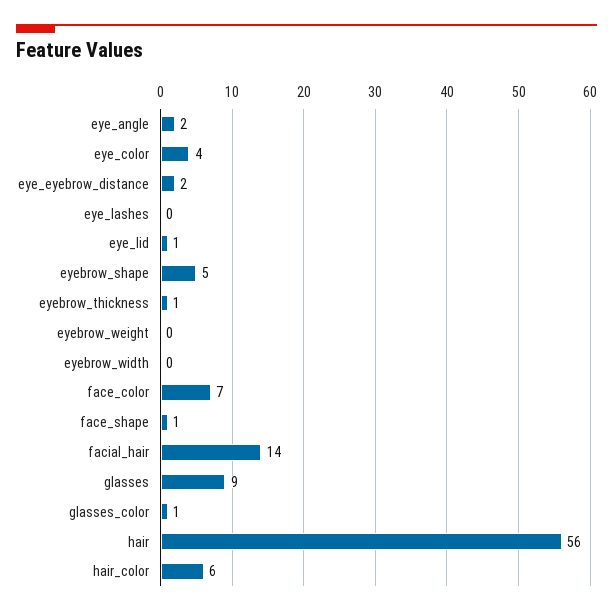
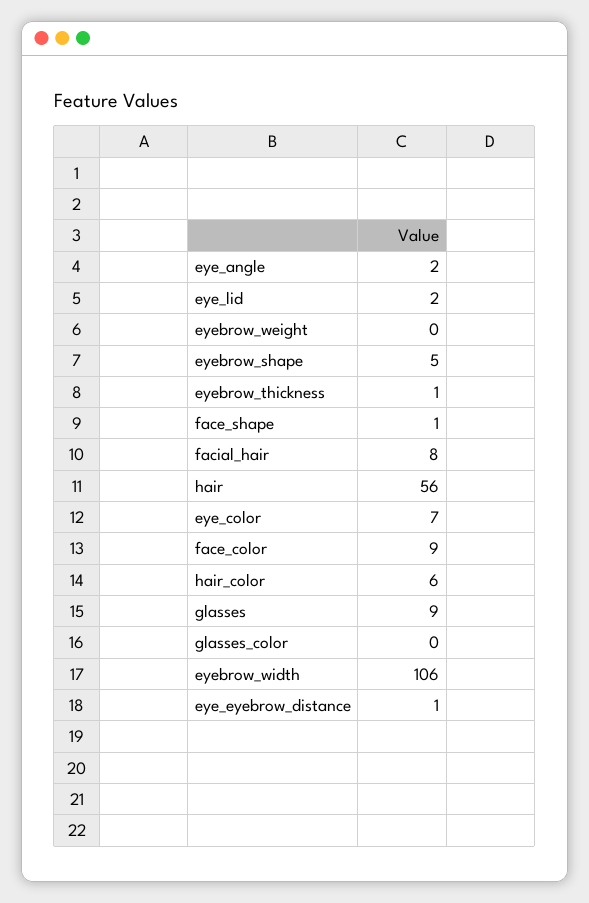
eye_color: 4 -> 7
eye_eyebrow_distance: 2 -> 1
eye_lashes: 0 -> none
eye_lid: 1 -> 2
eyebrow_width: 0 -> 106
face_color: 7 -> 9
facial_hair: 14 -> 8
glasses_color: 1 -> 0

